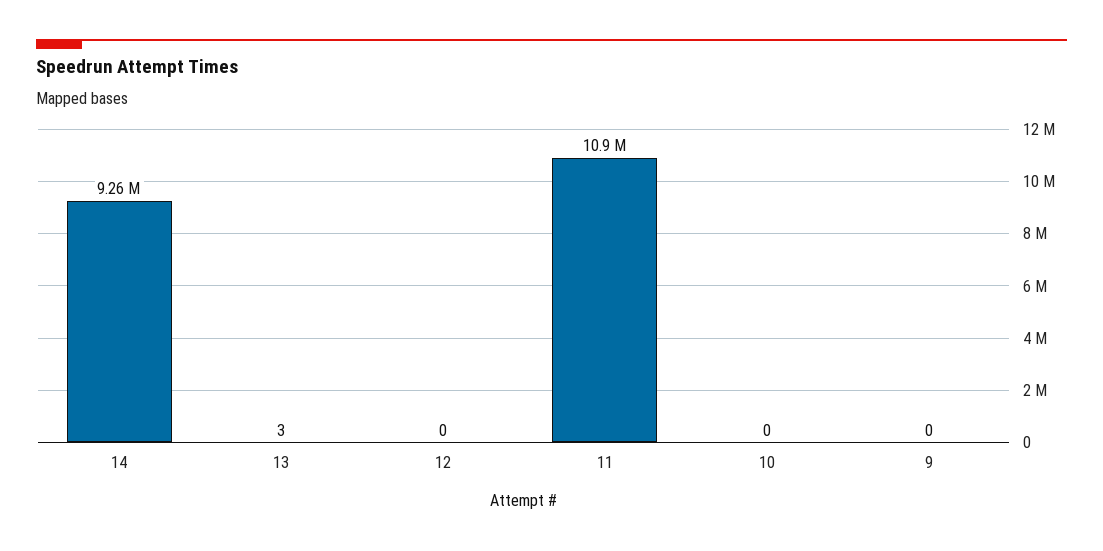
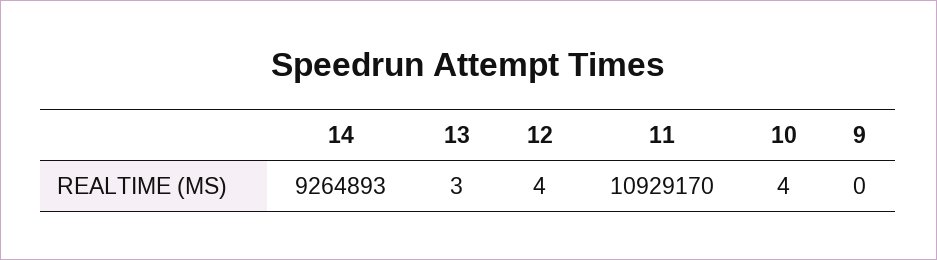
12: 0 -> 4
10: 0 -> 4

